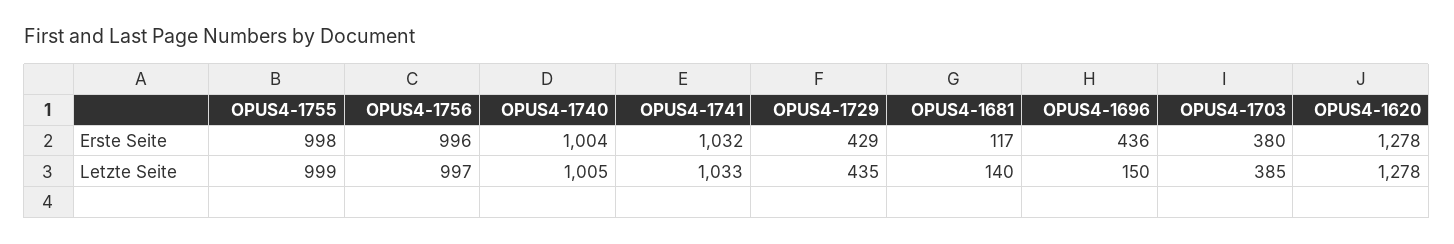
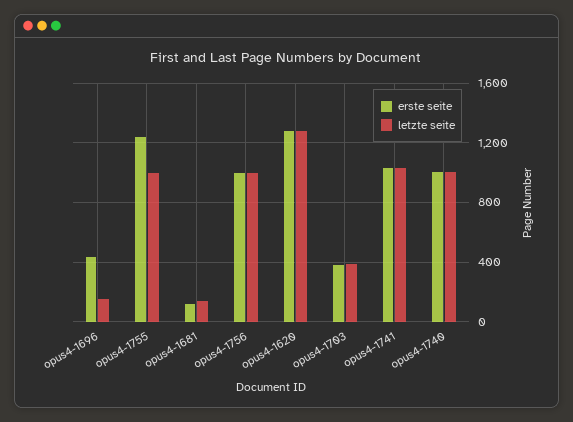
Erste Seite, OPUS4-1755: 998 -> 1250
Erste Seite, OPUS4-1729: 429 -> none
Letzte Seite, OPUS4-1729: 435 -> none

